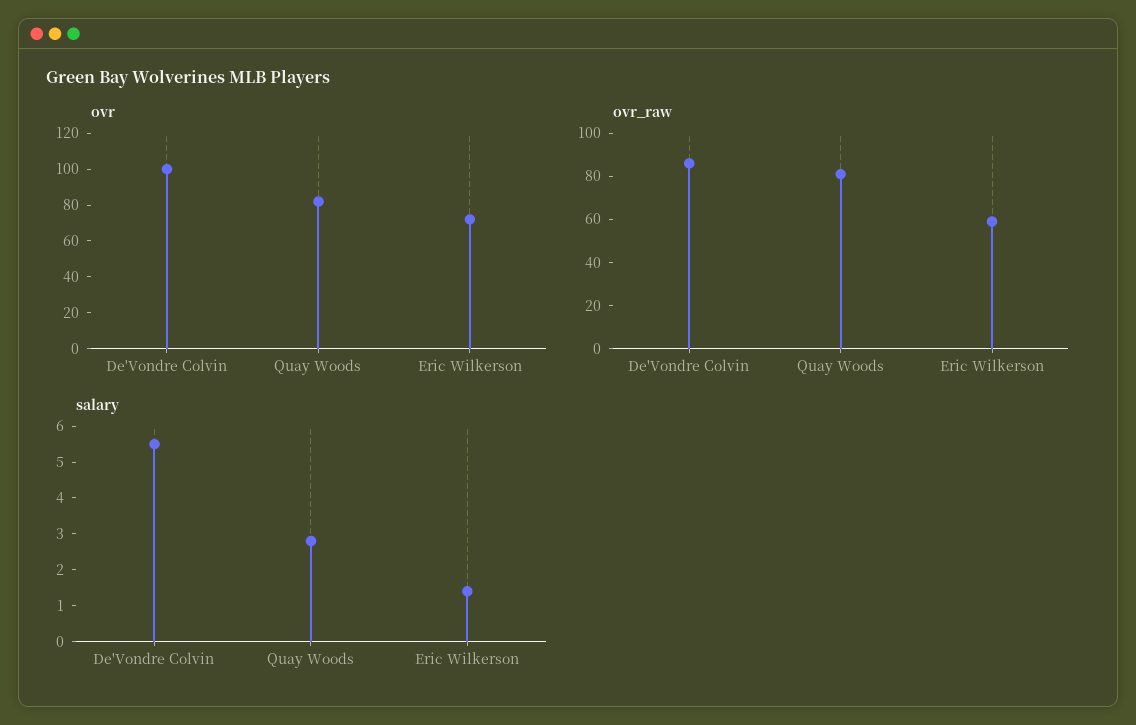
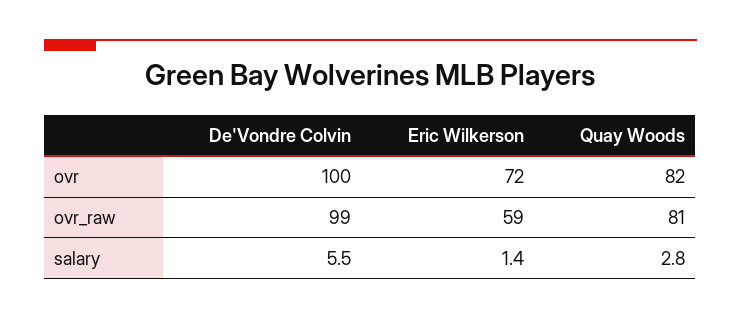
ovr_raw, De'Vondre Colvin: 85 -> 99

